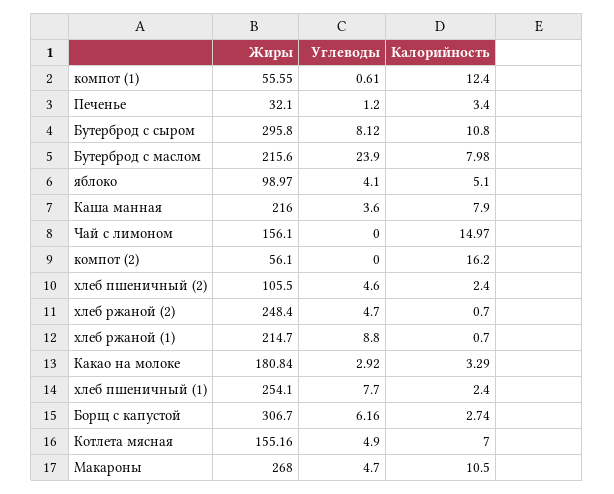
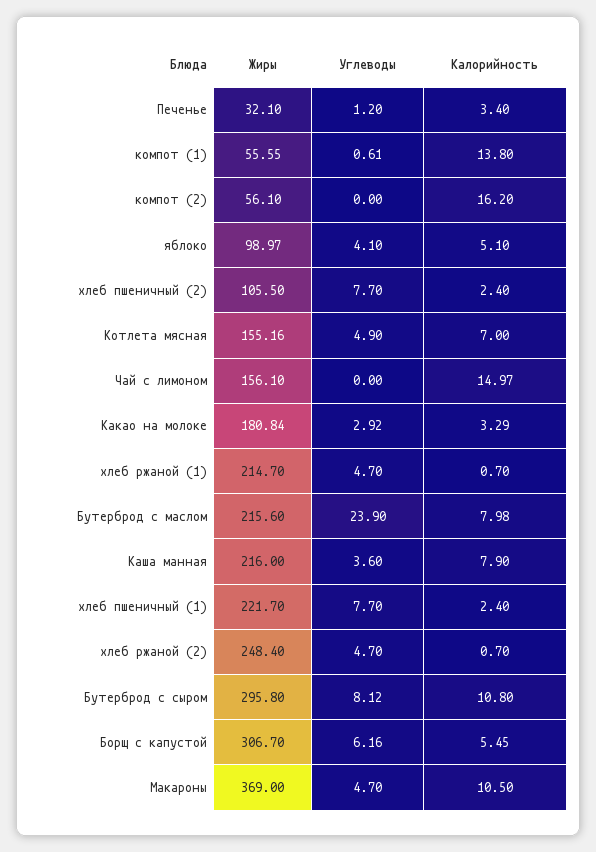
Калорийность, компот (1): 12.4 -> 13.8
Углеводы, хлеб пшеничный (2): 4.6 -> 7.7
Углеводы, хлеб ржаной (1): 8.8 -> 4.7
Жиры, хлеб пшеничный (1): 254.1 -> 221.7
Калорийность, Борщ с капустой: 2.74 -> 5.45
Жиры, Макароны: 268 -> 369

